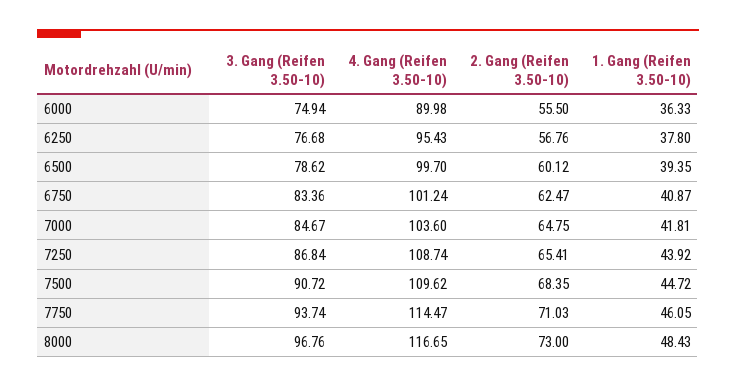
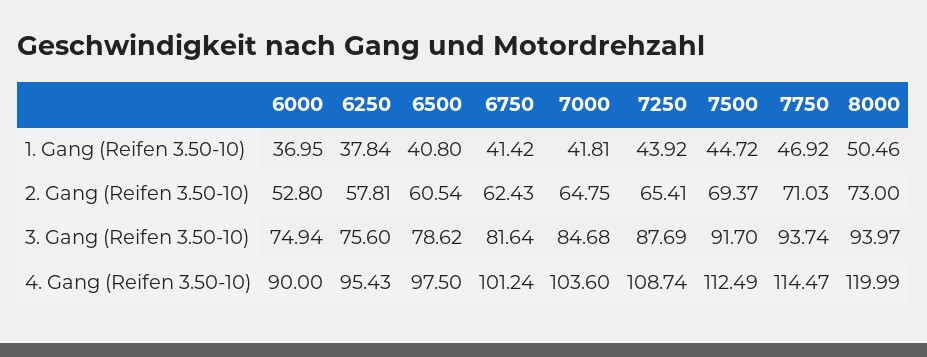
4. Gang (Reifen 3.50-10), 6000: 89.98 -> 90
2. Gang (Reifen 3.50-10), 6000: 55.5 -> 52.8
1. Gang (Reifen 3.50-10), 6000: 36.33 -> 36.95
3. Gang (Reifen 3.50-10), 6250: 76.68 -> 75.6
2. Gang (Reifen 3.50-10), 6250: 56.76 -> 57.81
1. Gang (Reifen 3.50-10), 6250: 37.8 -> 37.84
4. Gang (Reifen 3.50-10), 6500: 99.7 -> 97.5
2. Gang (Reifen 3.50-10), 6500: 60.12 -> 60.54
1. Gang (Reifen 3.50-10), 6500: 39.35 -> 40.8
3. Gang (Reifen 3.50-10), 6750: 83.36 -> 81.64
2. Gang (Reifen 3.50-10), 6750: 62.47 -> 62.43
1. Gang (Reifen 3.50-10), 6750: 40.87 -> 41.42
3. Gang (Reifen 3.50-10), 7000: 84.67 -> 84.68
3. Gang (Reifen 3.50-10), 7250: 86.84 -> 87.69
3. Gang (Reifen 3.50-10), 7500: 90.72 -> 91.7
4. Gang (Reifen 3.50-10), 7500: 109.62 -> 112.49
2. Gang (Reifen 3.50-10), 7500: 68.35 -> 69.37
1. Gang (Reifen 3.50-10), 7750: 46.05 -> 46.92
3. Gang (Reifen 3.50-10), 8000: 96.76 -> 93.97
4. Gang (Reifen 3.50-10), 8000: 116.65 -> 119.99
1. Gang (Reifen 3.50-10), 8000: 48.43 -> 50.46

